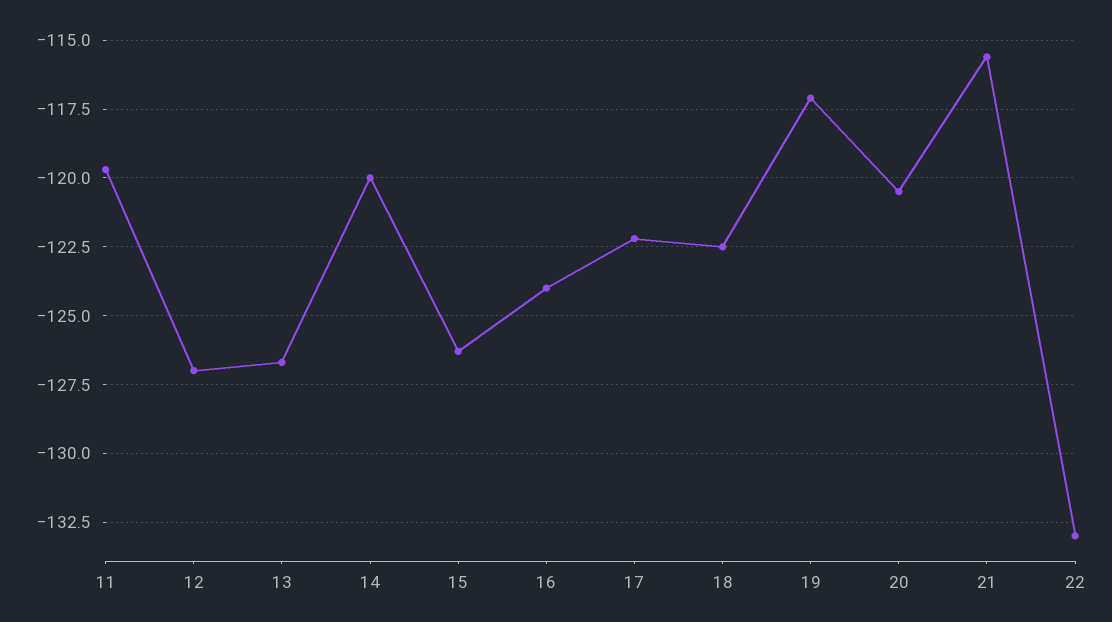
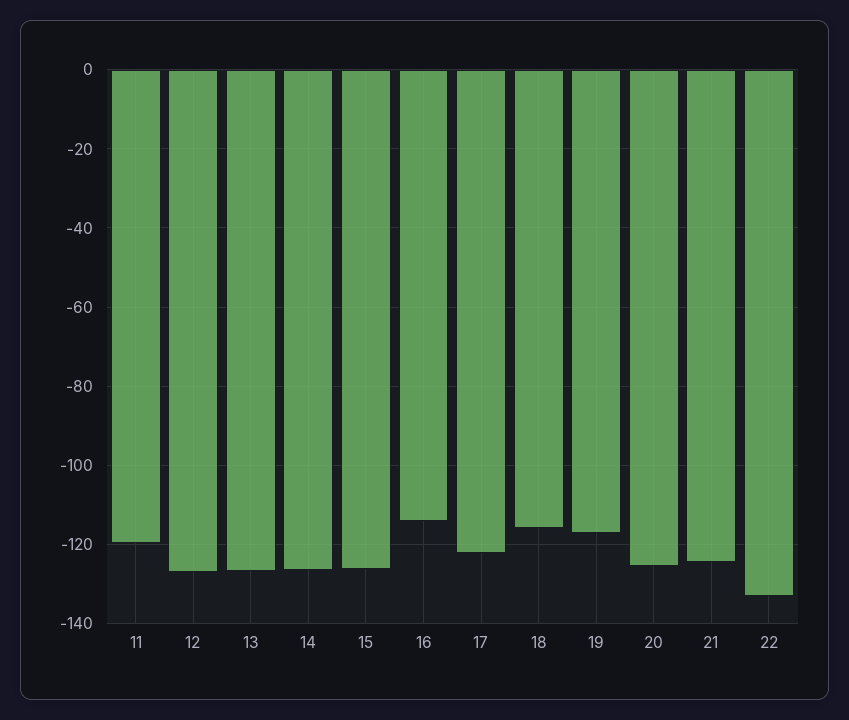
14: -120 -> -126
16: -124 -> -114
18: -122.5 -> -116
20: -120.5 -> -126
21: -115.5 -> -124

